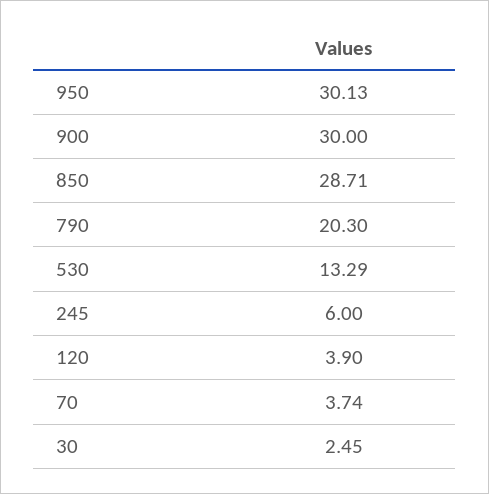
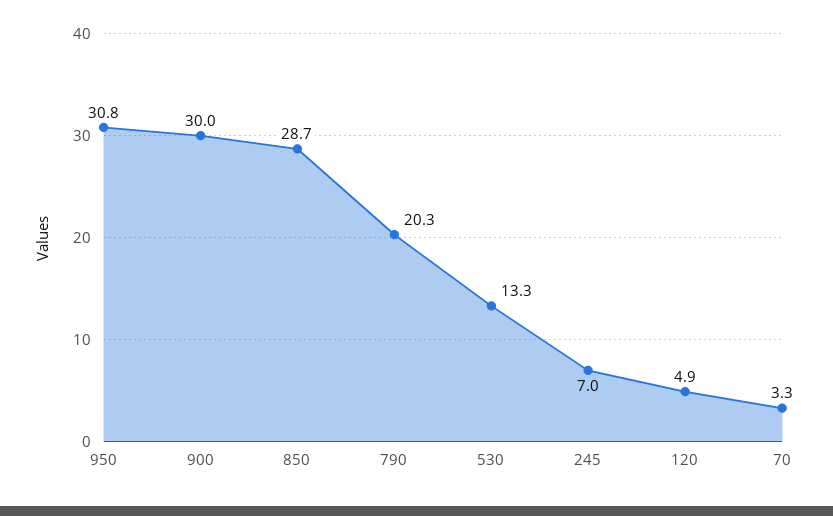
950: 30.13 -> 30.8
245: 6 -> 7
120: 3.9 -> 4.9
70: 3.74 -> 3.3
30: 2.45 -> none

